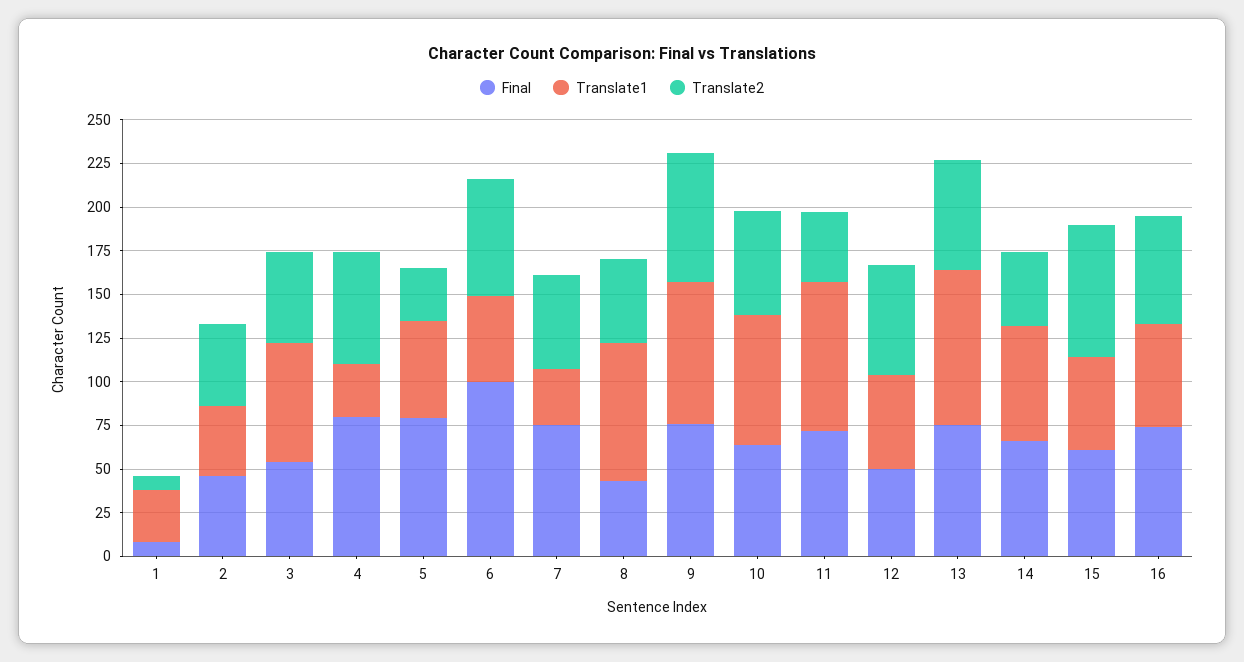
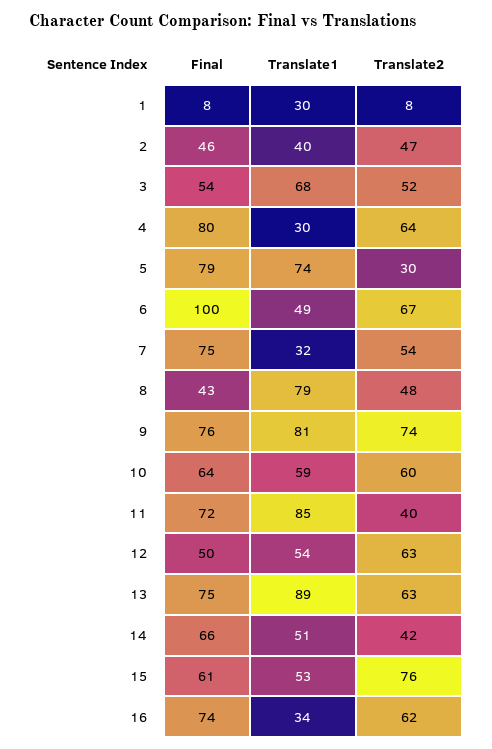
Translate1, 5: 55 -> 74
Translate1, 10: 75 -> 59
Translate1, 14: 65 -> 51
Translate1, 16: 60 -> 34

